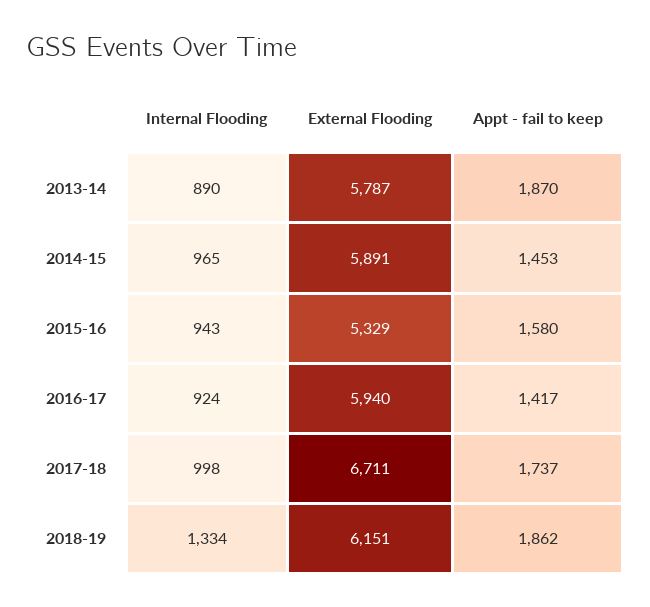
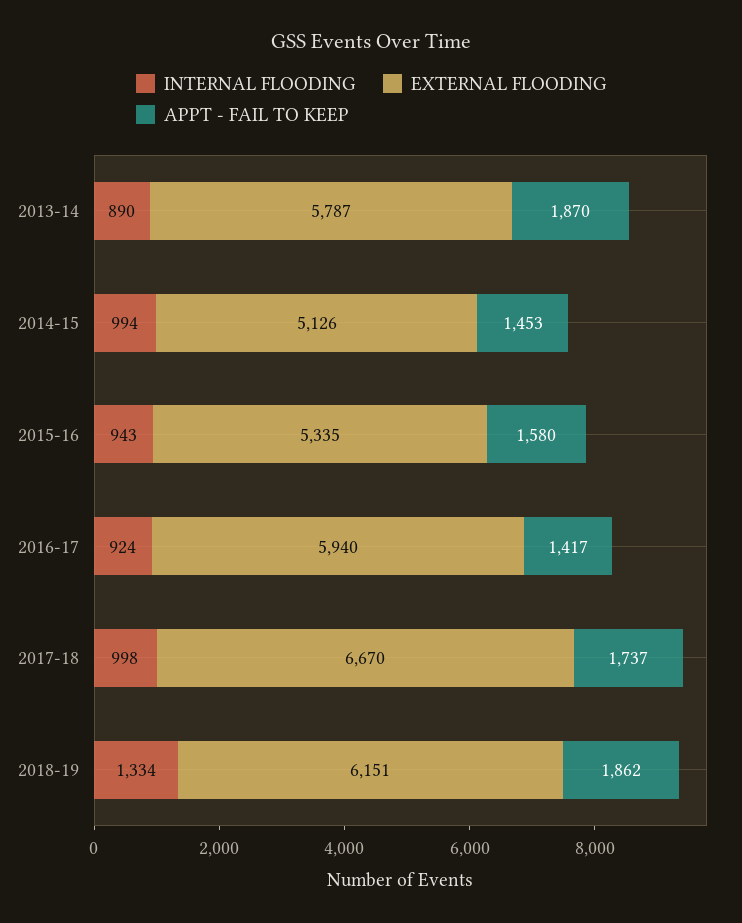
Internal Flooding, 2014-15: 965 -> 994
External Flooding, 2014-15: 5891 -> 5126
External Flooding, 2015-16: 5329 -> 5335
External Flooding, 2017-18: 6711 -> 6670

